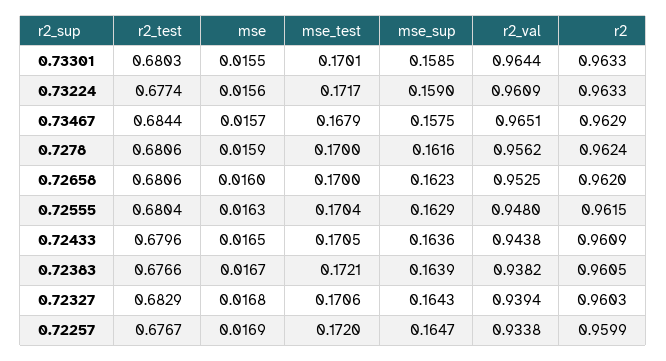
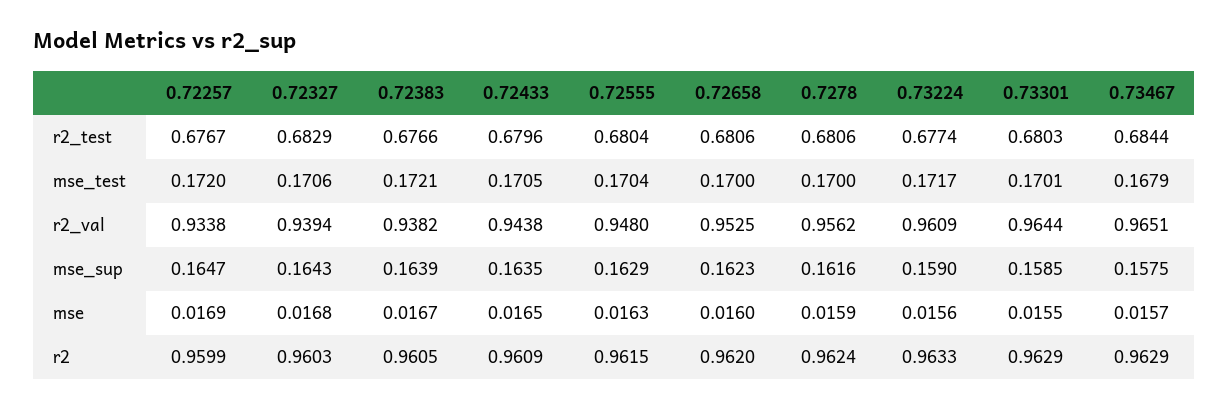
r2, 0.73301: 0.9633 -> 0.9629
mse_sup, 0.72433: 0.1636 -> 0.1635

